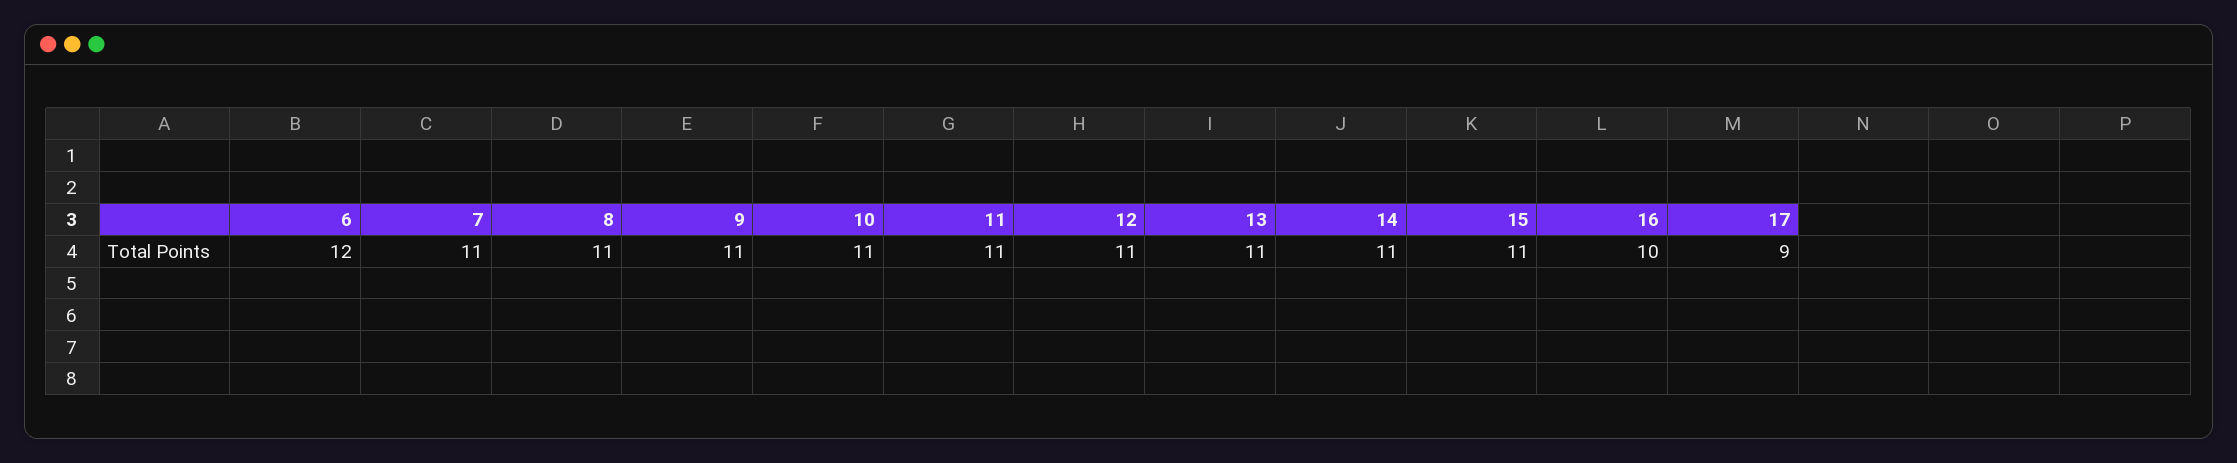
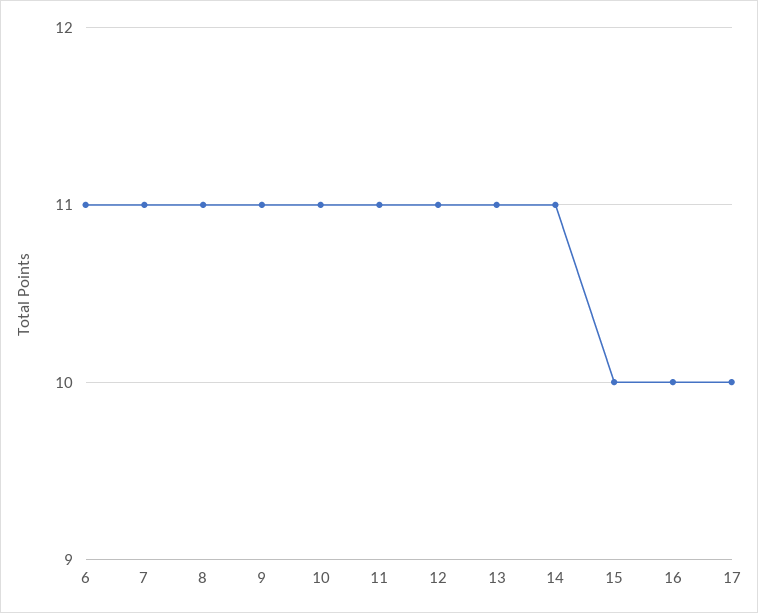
6: 12 -> 11
15: 11 -> 10
17: 9 -> 10

